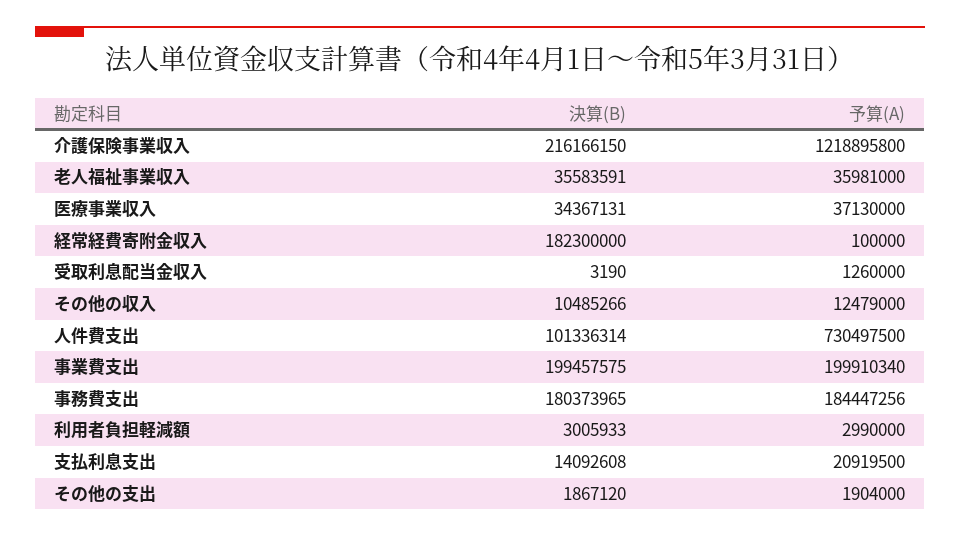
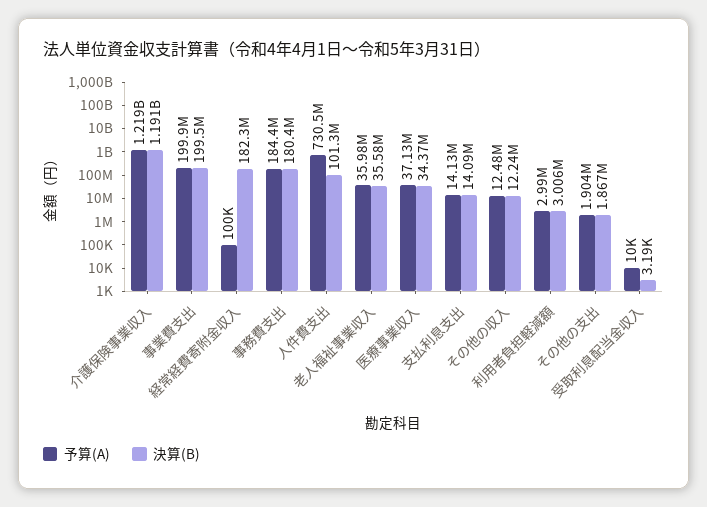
決算(B), 介護保険事業収入: 216166150 -> 1191000000
予算(A), 受取利息配当金収入: 1260000 -> 10000
決算(B), その他の収入: 10485266 -> 12240000
予算(A), 支払利息支出: 20919500 -> 14130000

